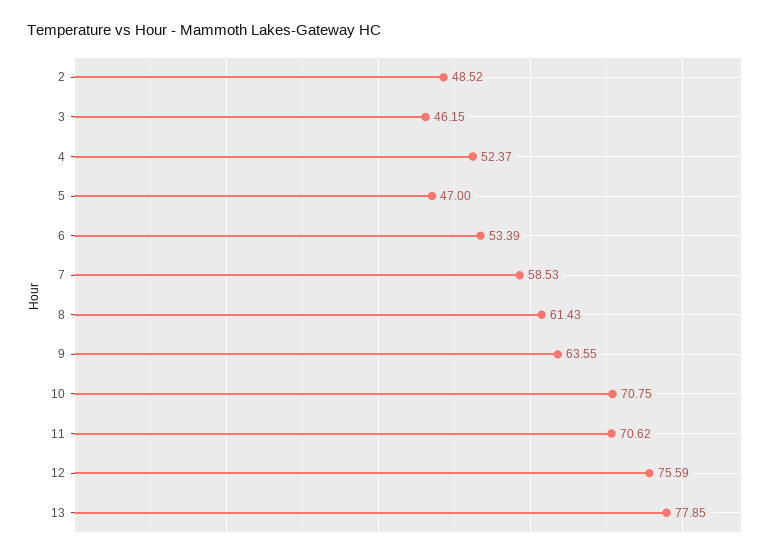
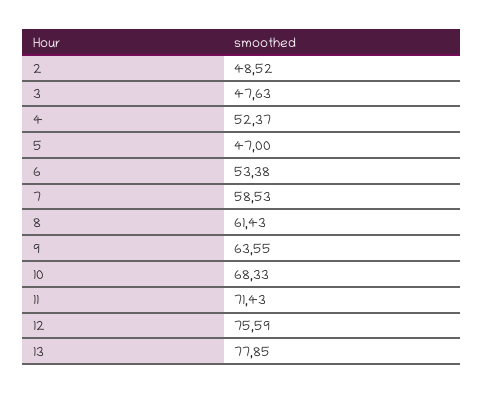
3: 46.15 -> 47.63
6: 53.39 -> 53.38
10: 70.75 -> 68.33
11: 70.62 -> 71.43

